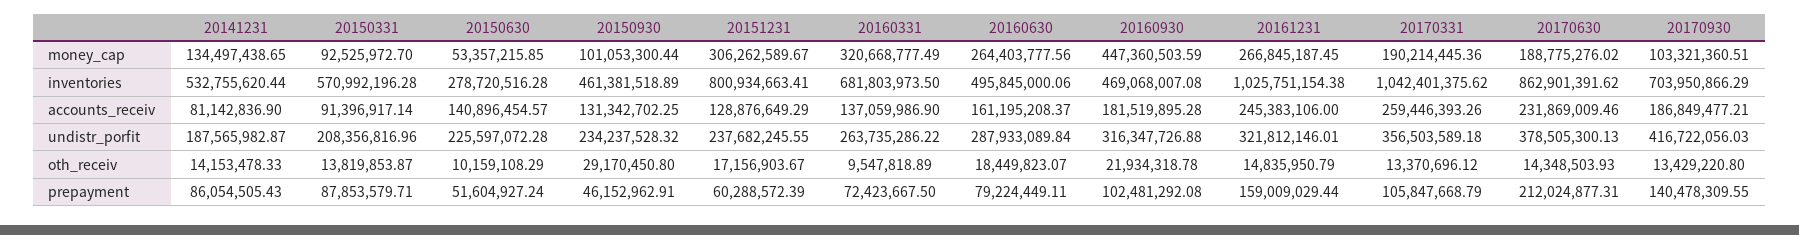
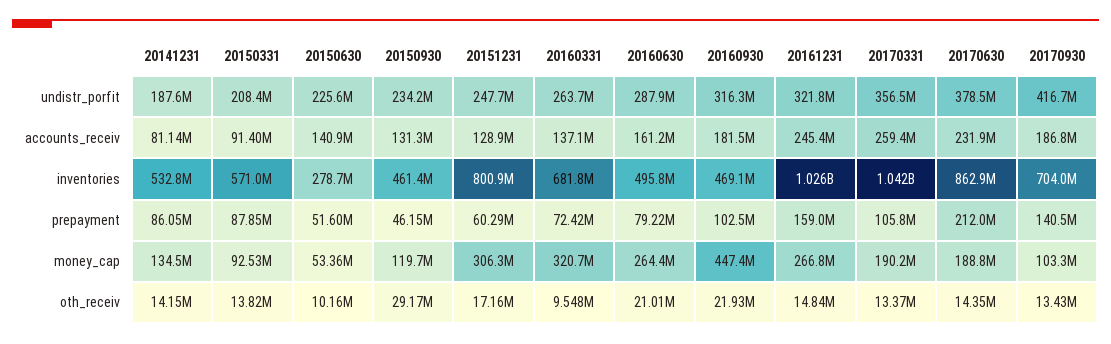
20150930, money_cap: 101053300.44 -> 119700000
20151231, undistr_porfit: 237682245.55 -> 247700000
20160630, oth_receiv: 18449823.07 -> 21010000

